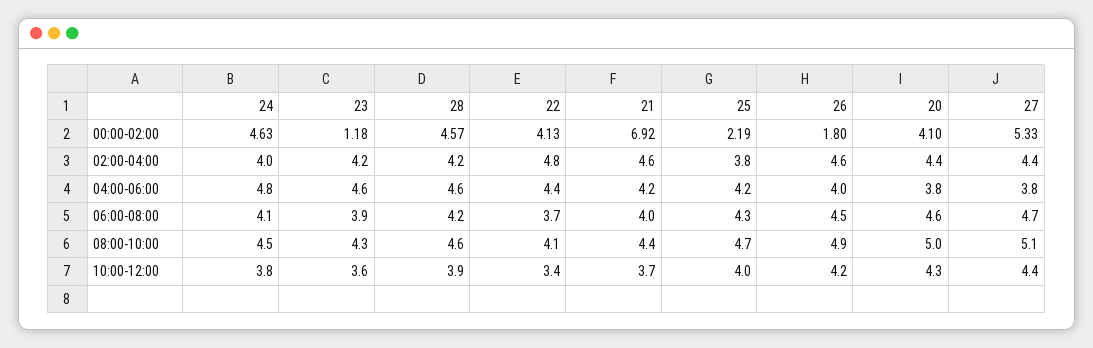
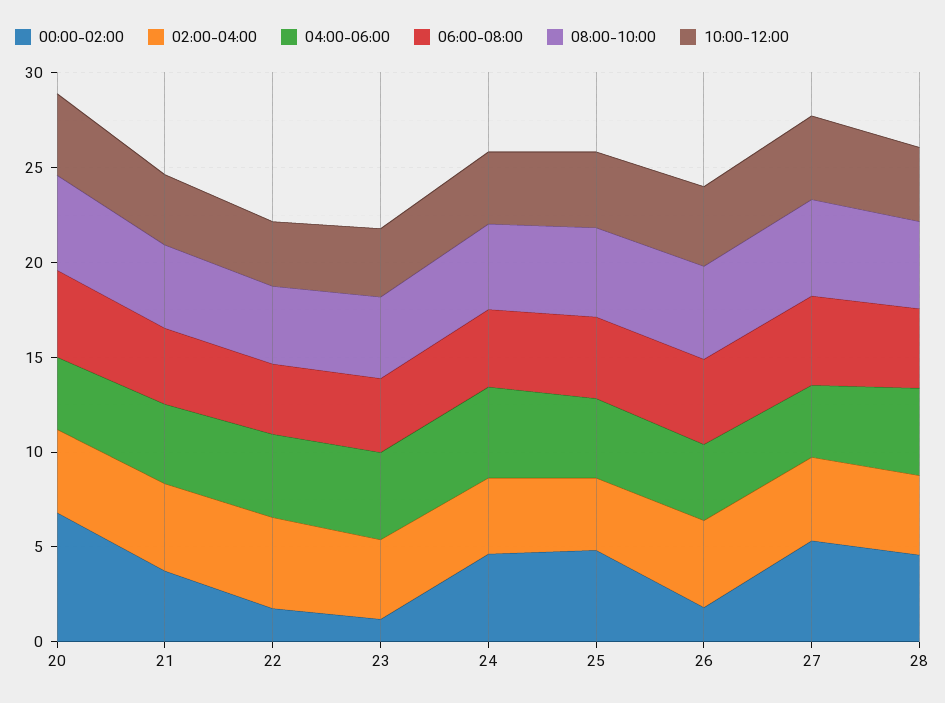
00:00-02:00, 22: 4.13 -> 2
00:00-02:00, 21: 6.92 -> 4
00:00-02:00, 25: 2.19 -> 5
00:00-02:00, 20: 4.1 -> 7

